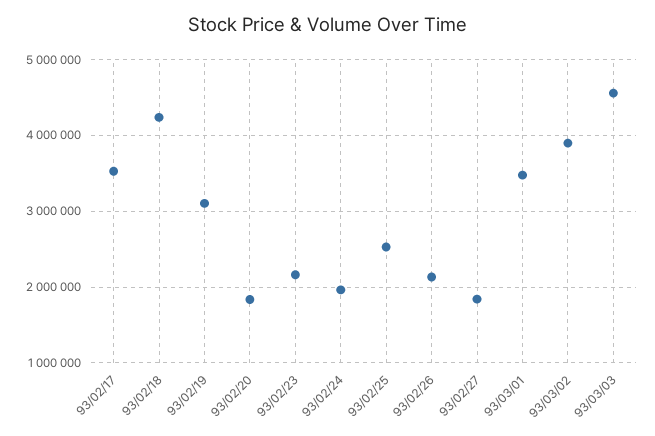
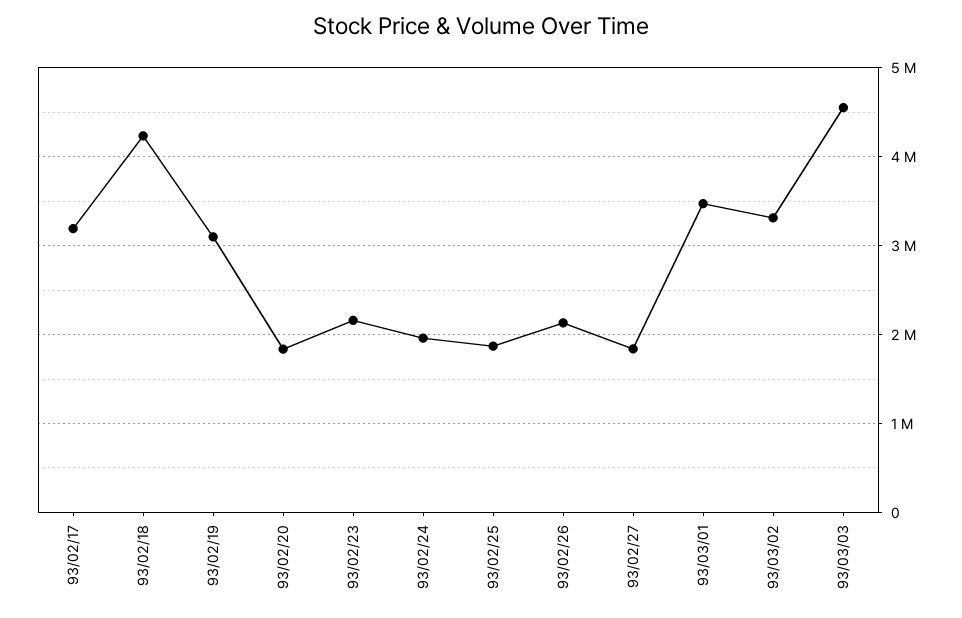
93/02/17: 3500000 -> 3200000
93/02/25: 2500000 -> 1900000
93/03/02: 3900000 -> 3300000

